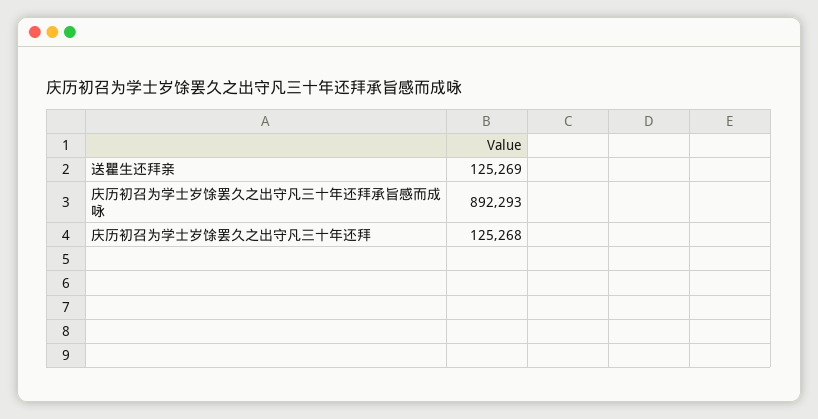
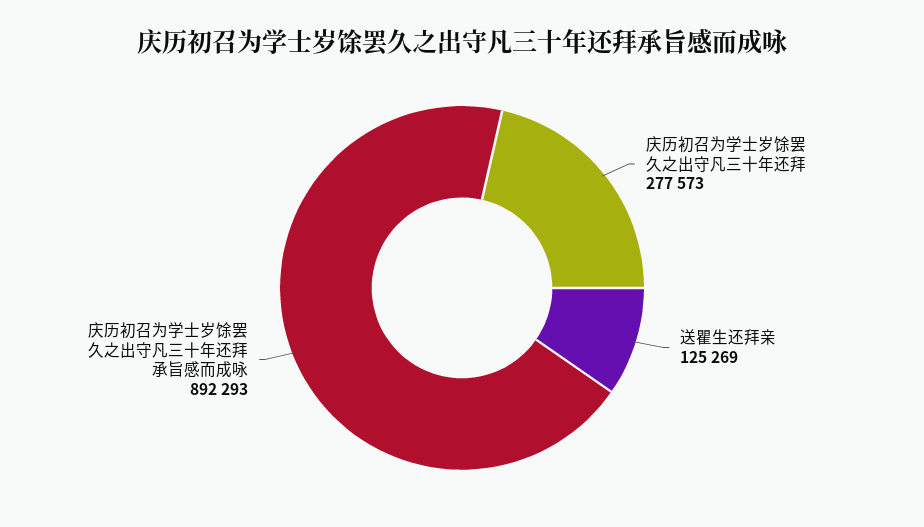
庆历初召为学士岁馀罢久之出守凡三十年还拜: 125268 -> 277573

